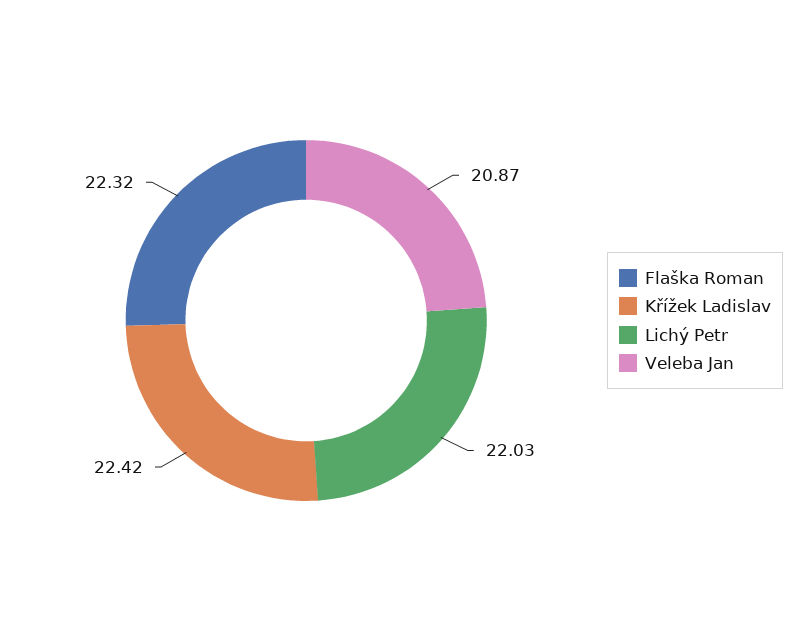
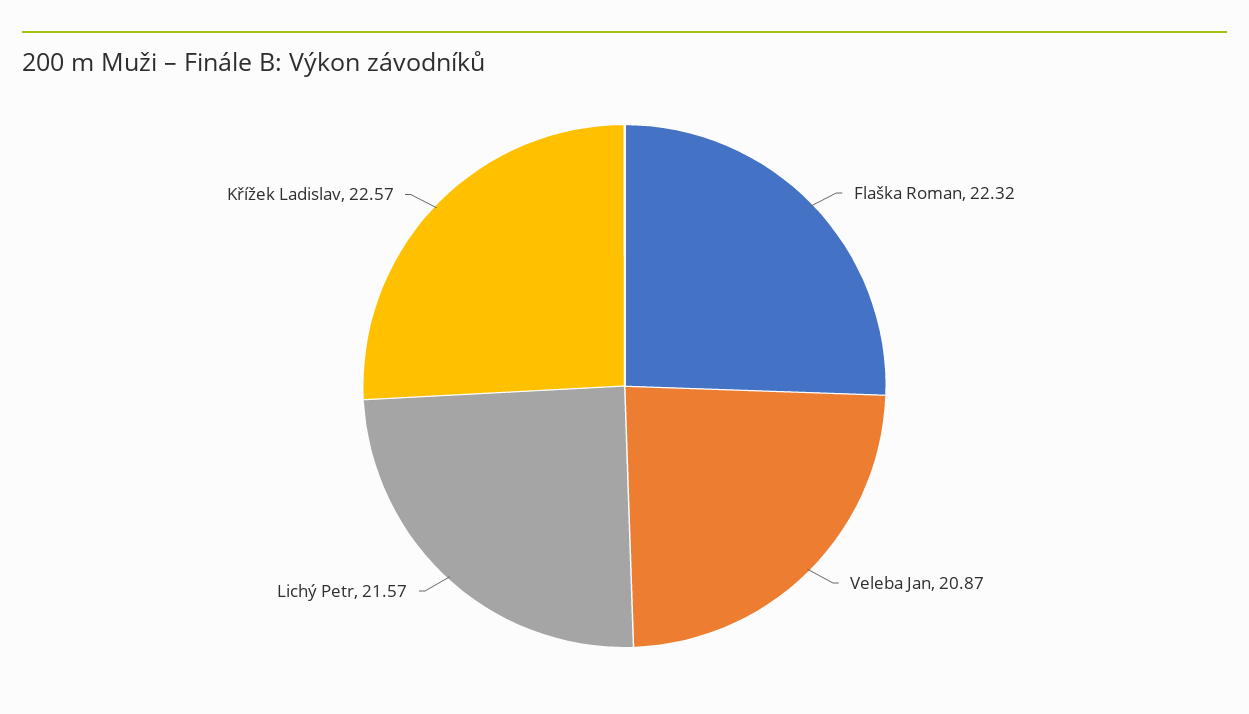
Křížek Ladislav: 22.42 -> 22.57
Lichý Petr: 22.03 -> 21.57

